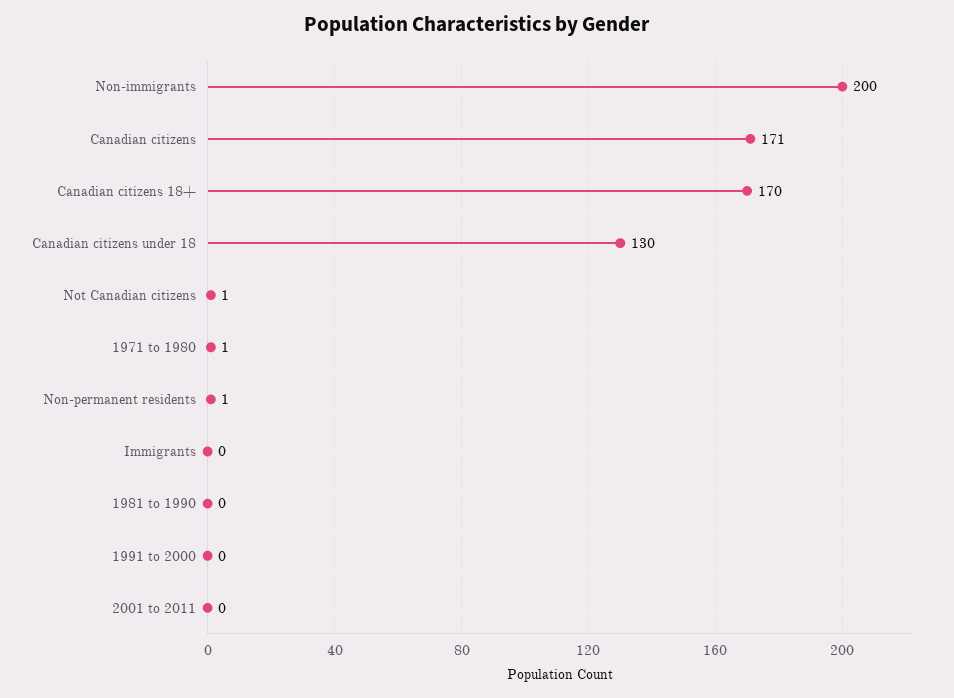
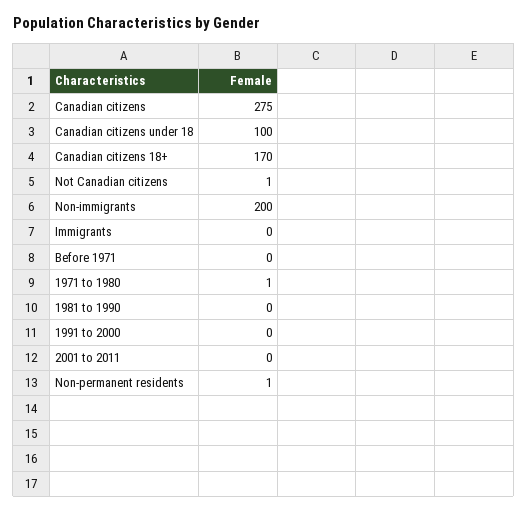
Canadian citizens: 171 -> 275
Canadian citizens under 18: 130 -> 100
Before 1971: none -> 0

